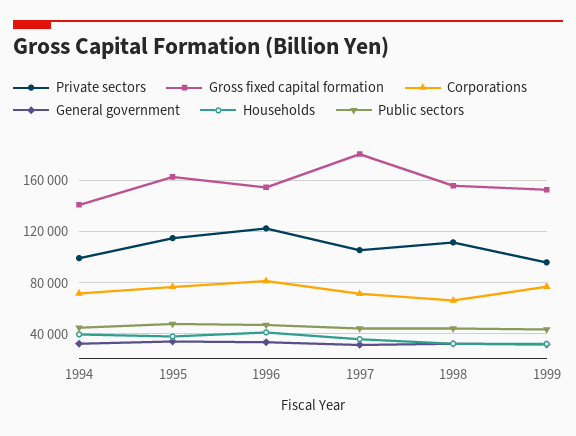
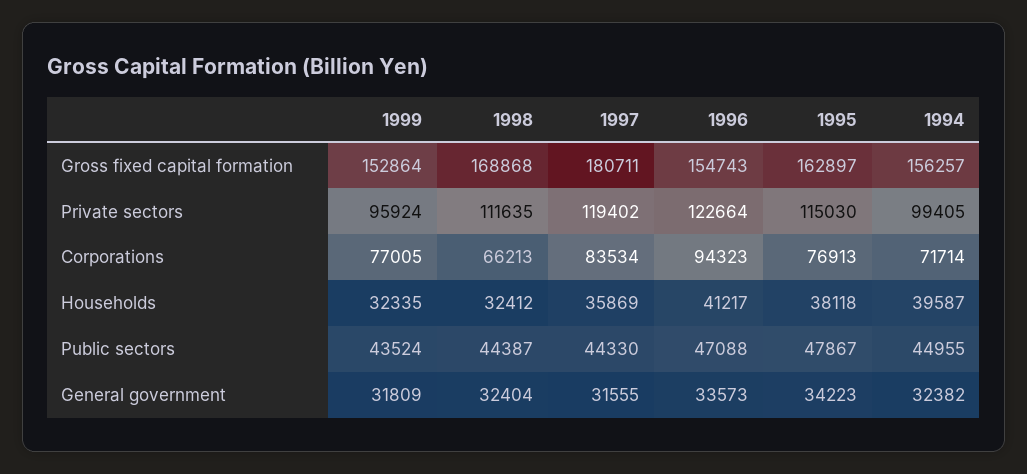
Gross fixed capital formation, 1994: 140000 -> 156257
Corporations, 1996: 80000 -> 94323
Private sectors, 1997: 105000 -> 119402
Corporations, 1997: 70000 -> 83534
Gross fixed capital formation, 1998: 155000 -> 168868

